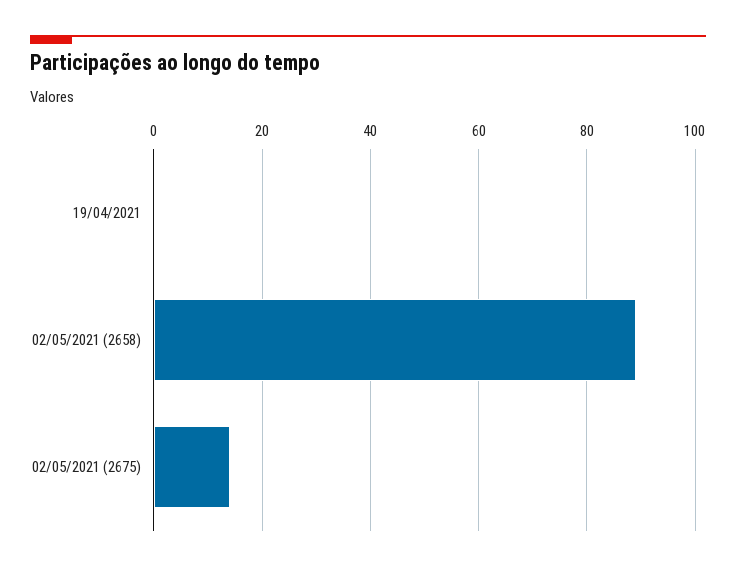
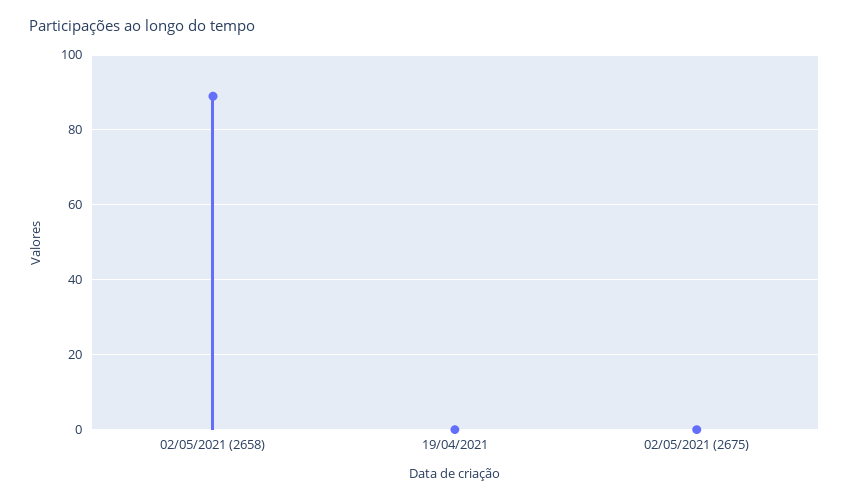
02/05/2021 (2675): 15 -> 0

